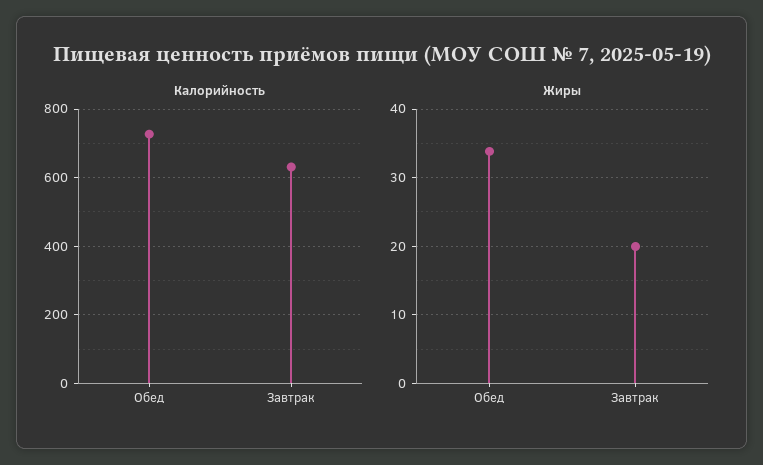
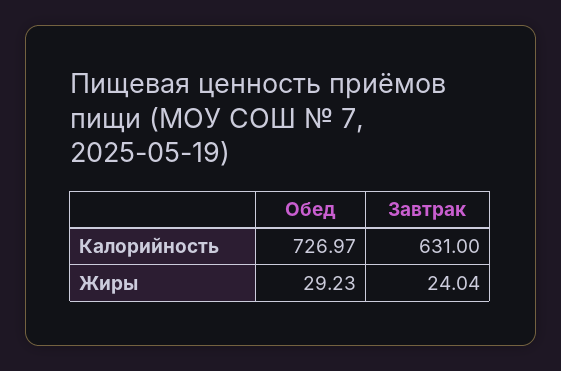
Жиры, Обед: 34 -> 29.23
Жиры, Завтрак: 20 -> 24.04

